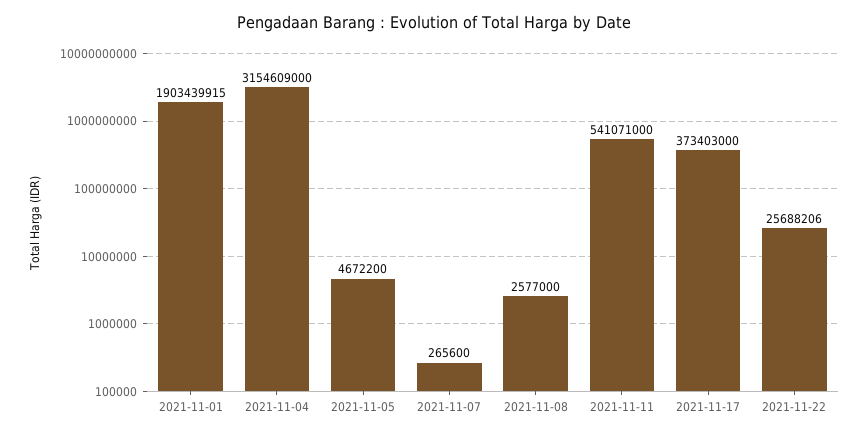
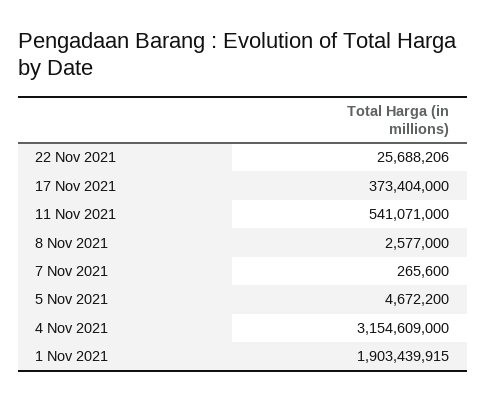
2021-11-17: 373403000 -> 373404000

